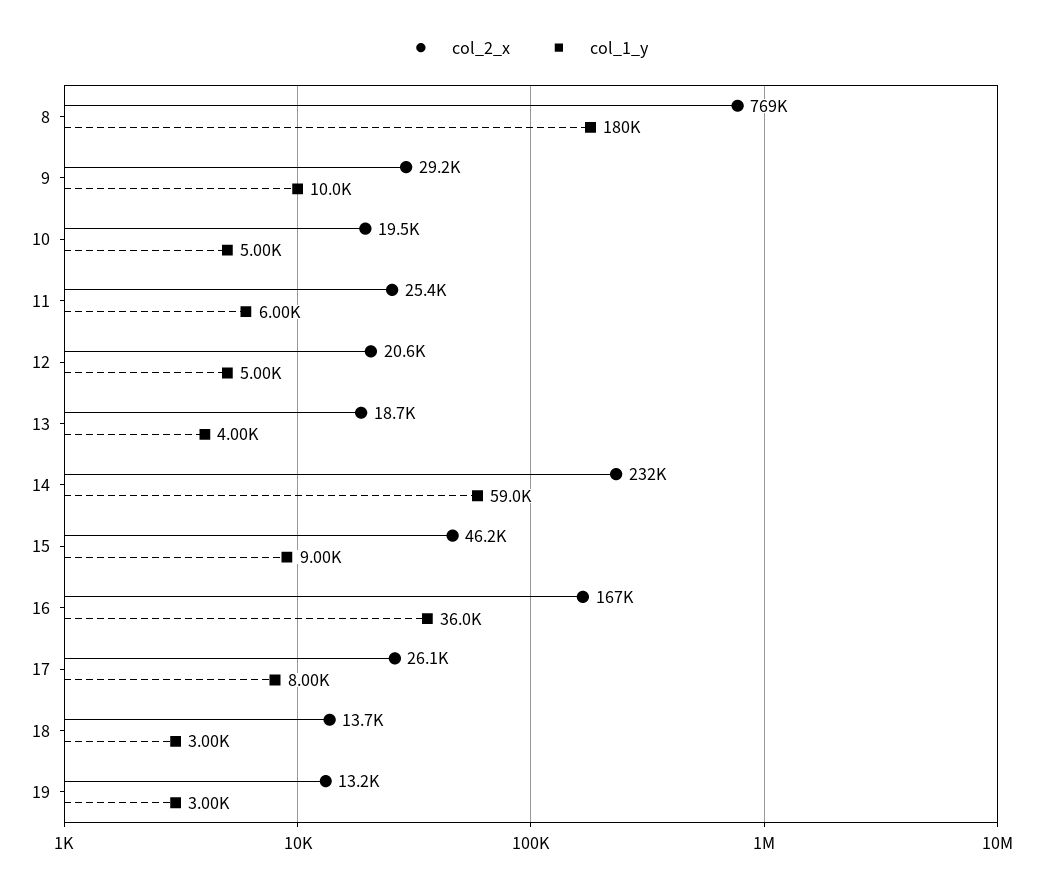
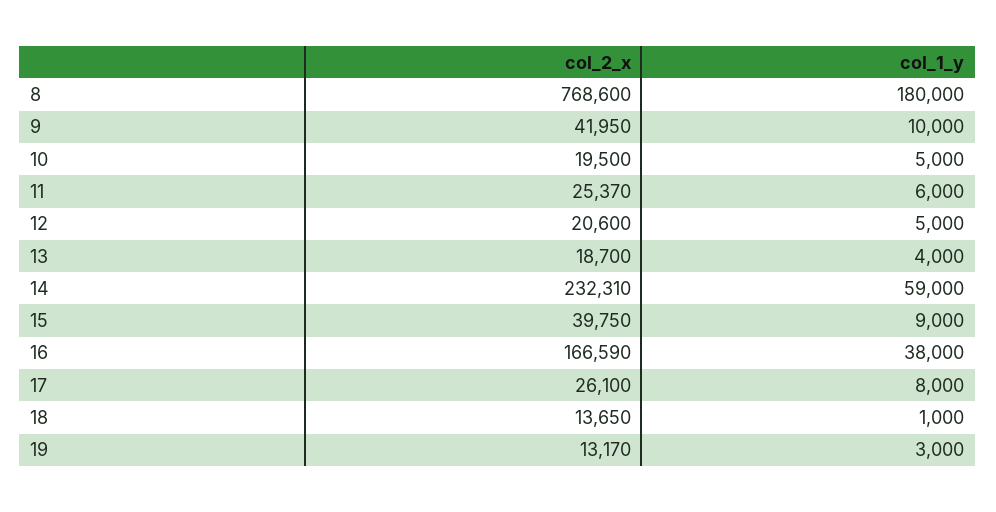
col_2_x, 9: 29200 -> 41950
col_2_x, 15: 46200 -> 39750
col_1_y, 16: 36000 -> 38000
col_1_y, 18: 3000 -> 1000

